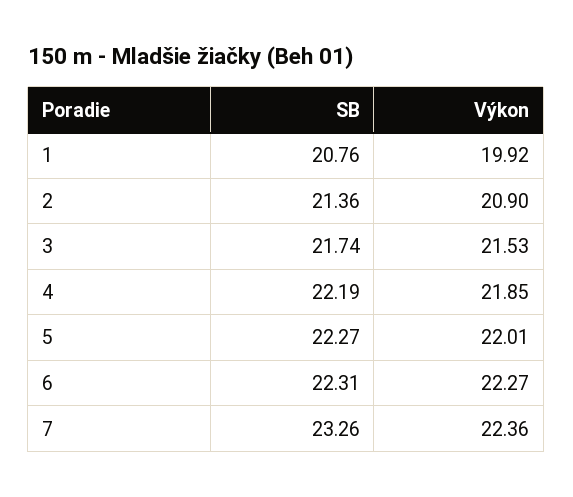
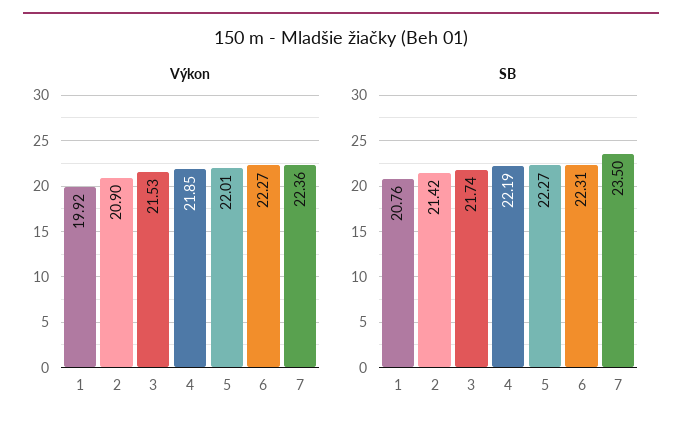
SB, 2: 21.36 -> 21.42
SB, 7: 23.26 -> 23.5

